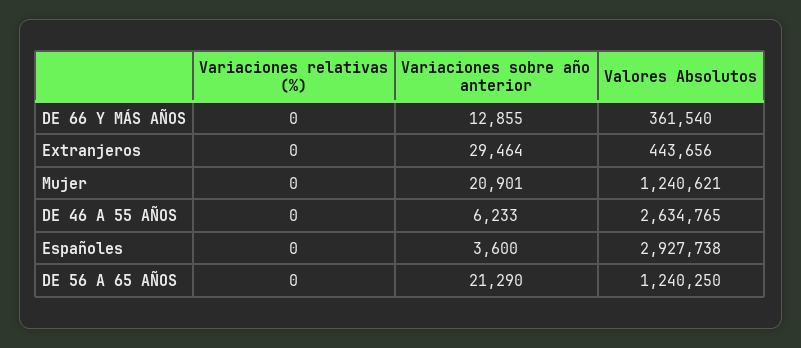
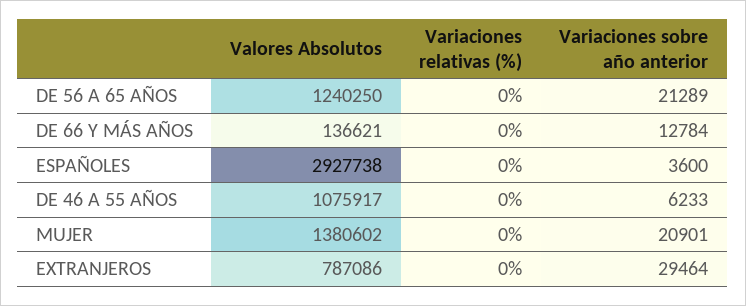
Variaciones sobre año anterior, DE 66 Y MÁS AÑOS: 12855 -> 12784
Valores Absolutos, DE 66 Y MÁS AÑOS: 361540 -> 136621
Valores Absolutos, Extranjeros: 443656 -> 787086
Valores Absolutos, Mujer: 1240621 -> 1380602
Valores Absolutos, DE 46 A 55 AÑOS: 2634765 -> 1075917
Variaciones sobre año anterior, DE 56 A 65 AÑOS: 21290 -> 21289

